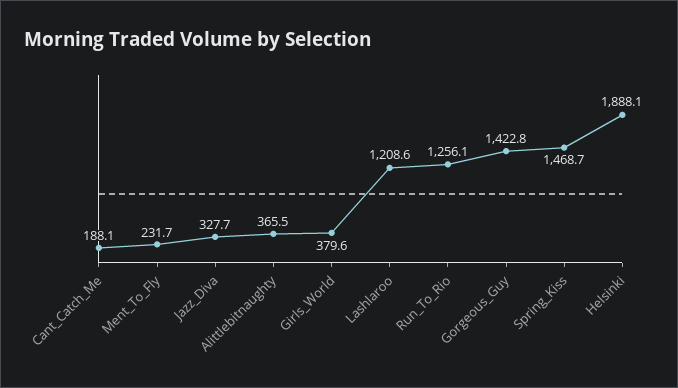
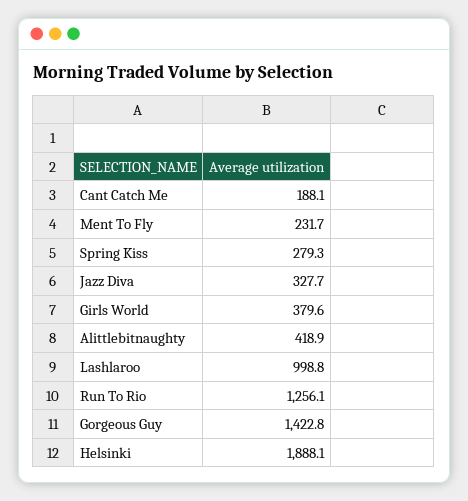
Alittlebitnaughty: 365.5 -> 418.9
Lashlaroo: 1208.6 -> 998.8
Spring_Kiss: 1468.7 -> 279.3

